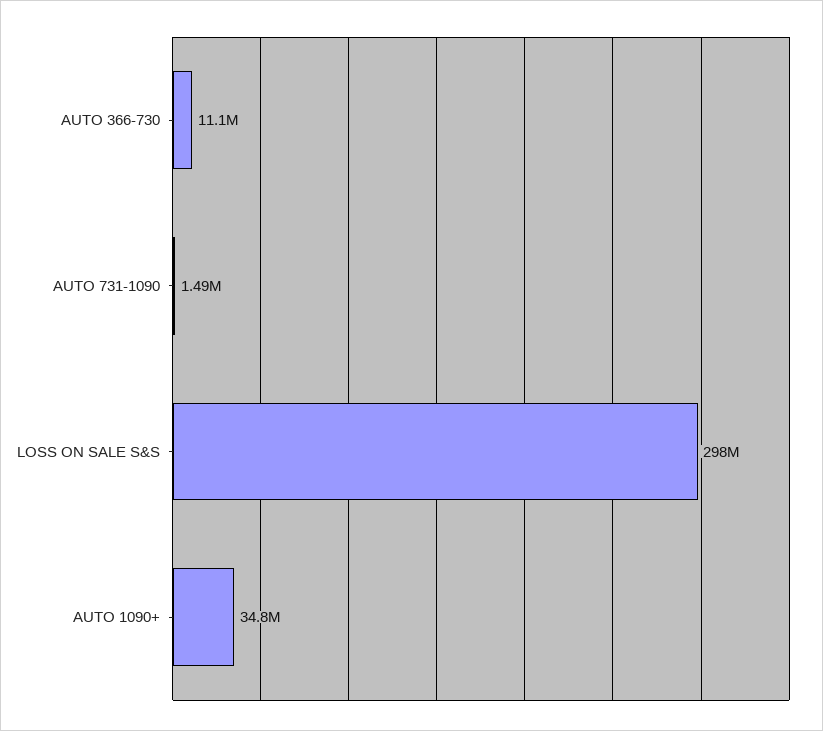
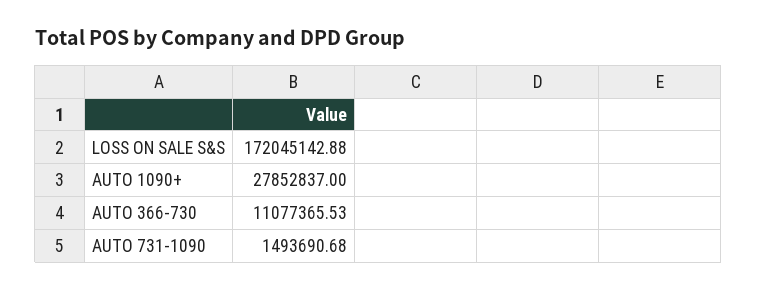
LOSS ON SALE S&S: 298000000 -> 172045142.88
AUTO 1090+: 34800000 -> 27852837

